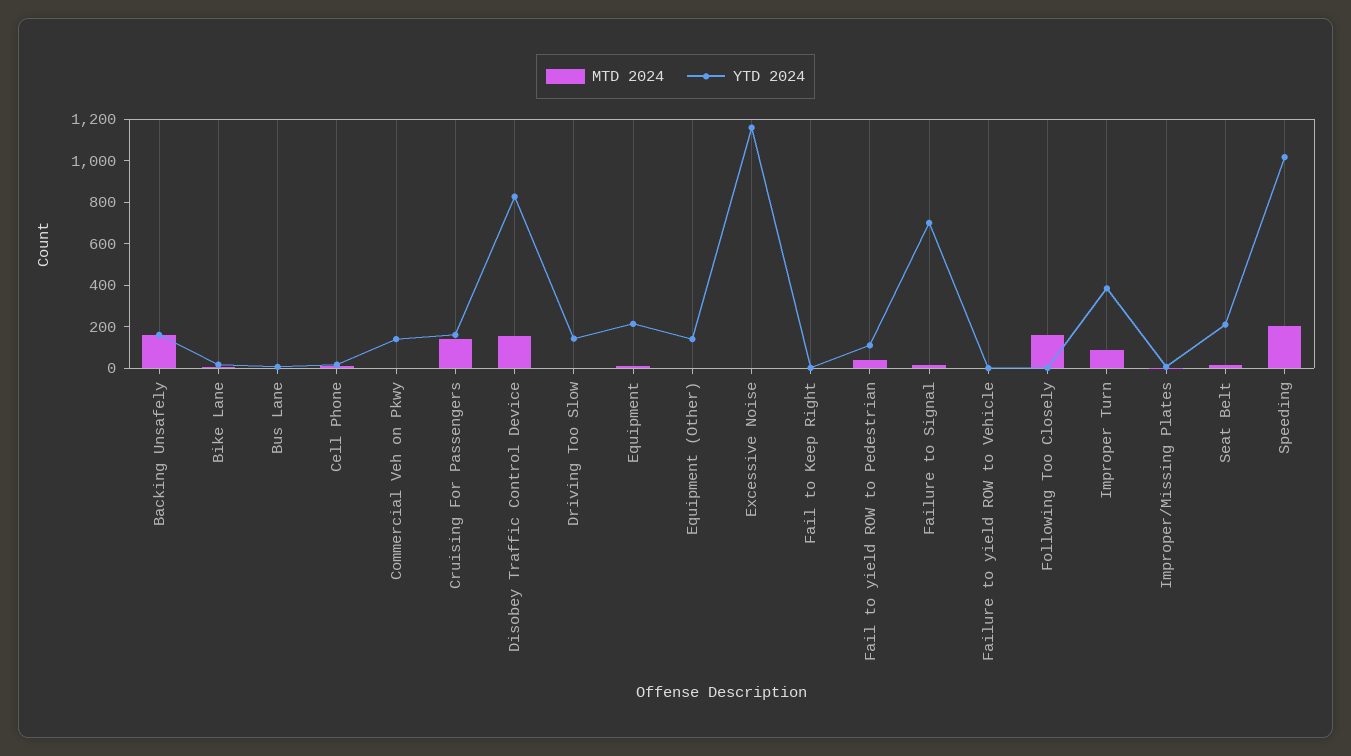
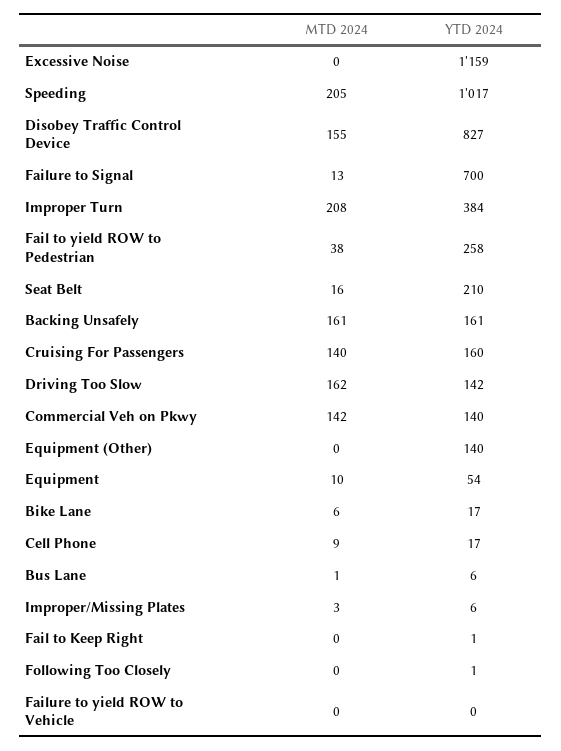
MTD 2024, Commercial Veh on Pkwy: 0 -> 142
MTD 2024, Driving Too Slow: 0 -> 162
YTD 2024, Equipment: 200 -> 54
YTD 2024, Fail to yield ROW to Pedestrian: 100 -> 258
MTD 2024, Following Too Closely: 150 -> 0
MTD 2024, Improper Turn: 100 -> 208

